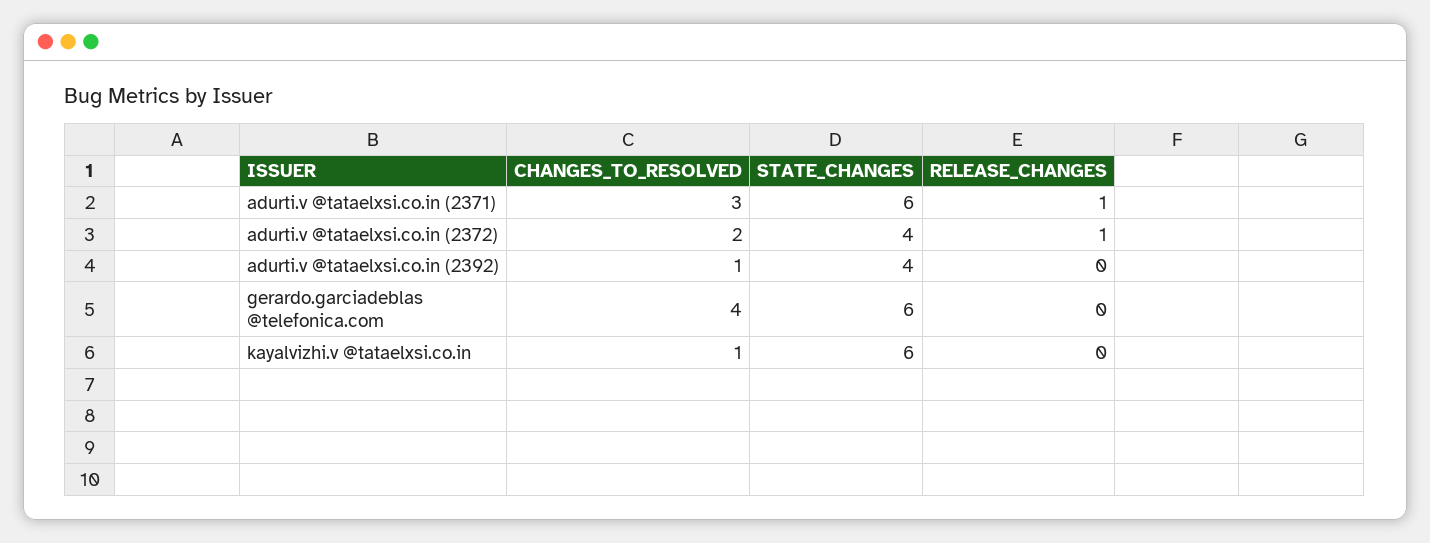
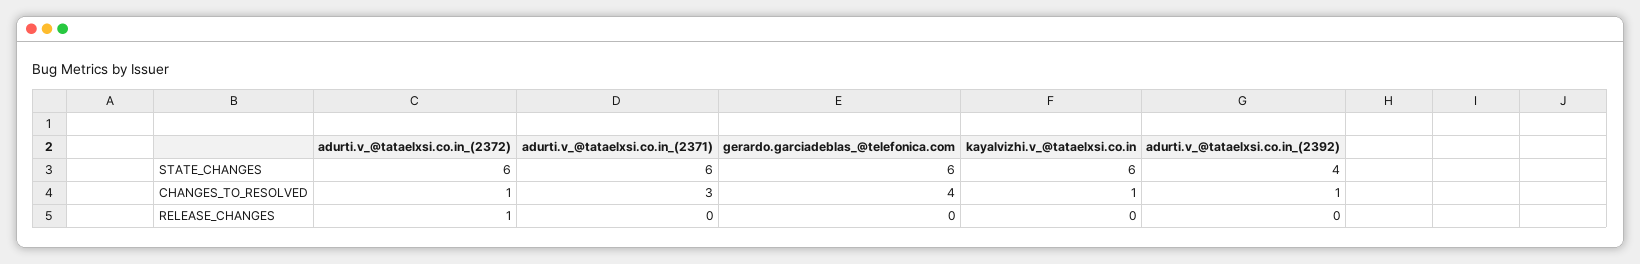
RELEASE_CHANGES, adurti.v @tataelxsi.co.in (2371): 1 -> 0
CHANGES_TO_RESOLVED, adurti.v @tataelxsi.co.in (2372): 2 -> 1
STATE_CHANGES, adurti.v @tataelxsi.co.in (2372): 4 -> 6

